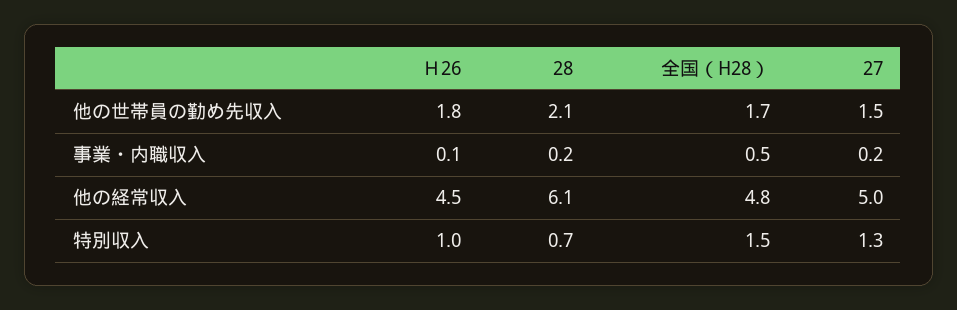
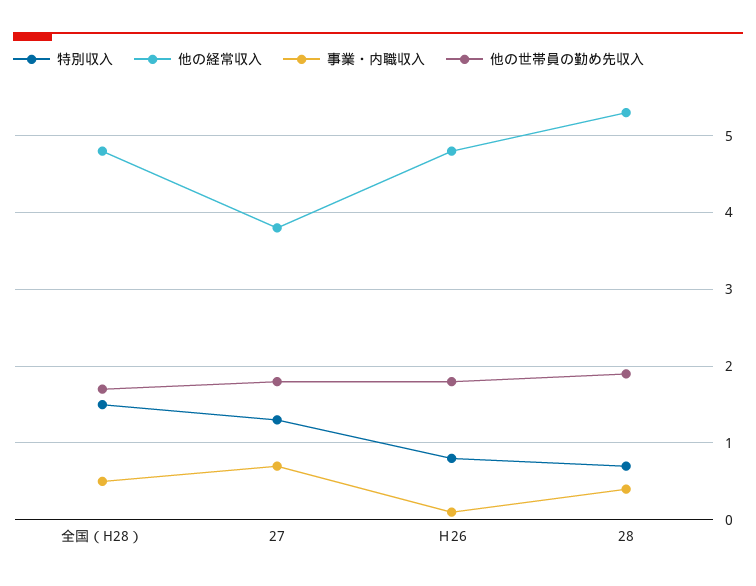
他の世帯員の勤め先収入, 28: 2.1 -> 1.9
他の世帯員の勤め先収入, 27: 1.5 -> 1.8
事業・内職収入, 28: 0.2 -> 0.4
事業・内職収入, 27: 0.2 -> 0.7
他の経常収入, Ｈ26: 4.5 -> 4.8
他の経常収入, 28: 6.1 -> 5.3
他の経常収入, 27: 5 -> 3.8
特別収入, Ｈ26: 1 -> 0.8

